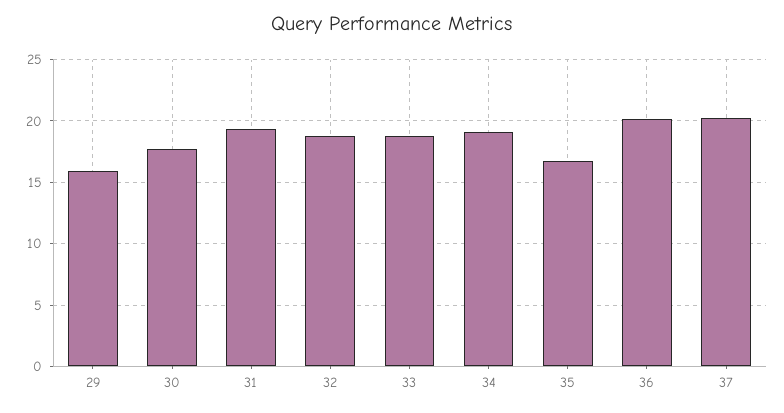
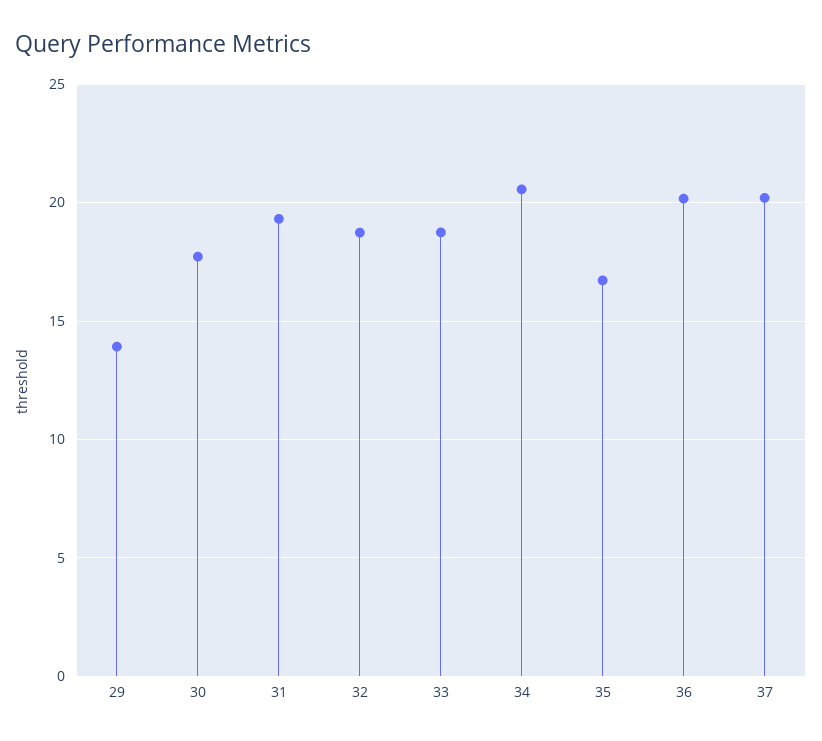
29: 16 -> 14
34: 19 -> 20.5

